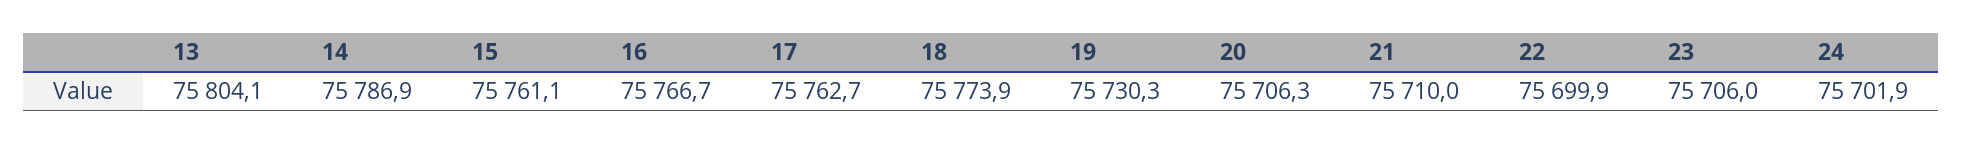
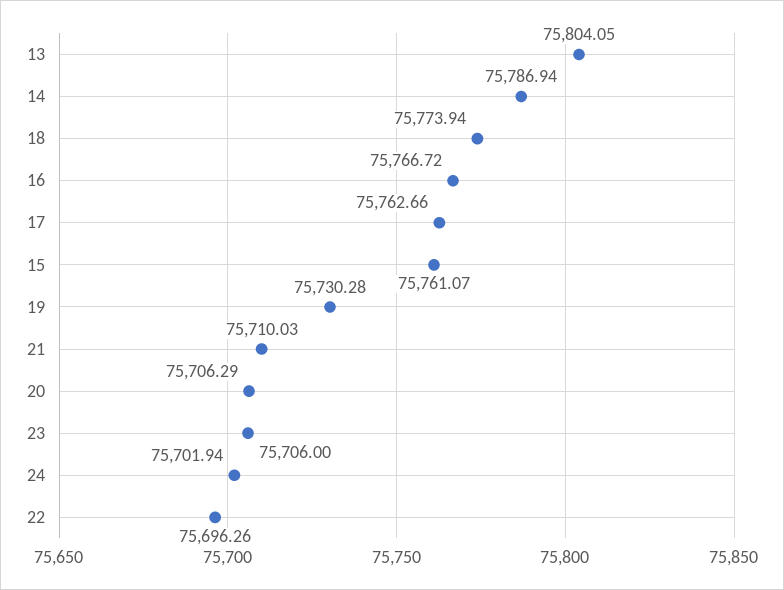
22: 75699.9 -> 75696.26

